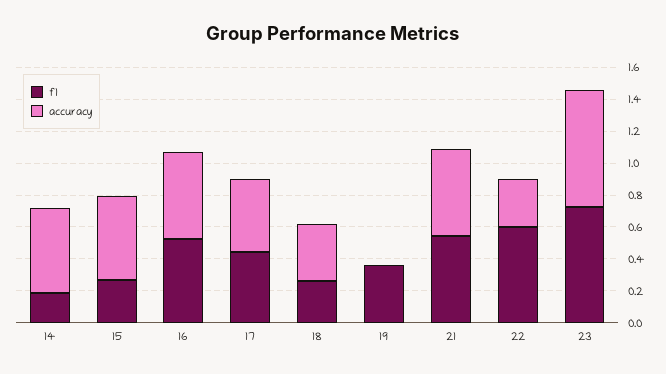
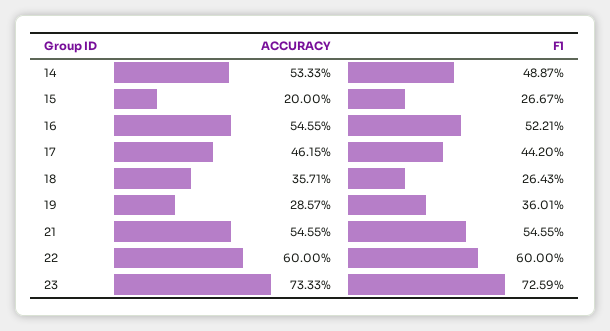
f1, 14: 0.2 -> 0.4887
accuracy, 15: 0.5 -> 0.2
accuracy, 19: 0 -> 0.2857
accuracy, 22: 0.3 -> 0.6

